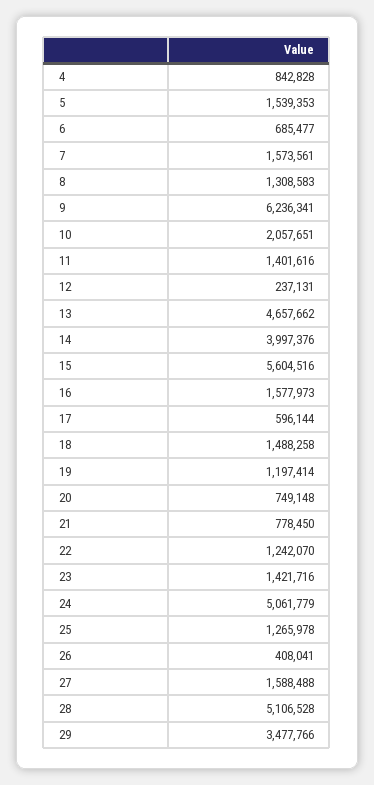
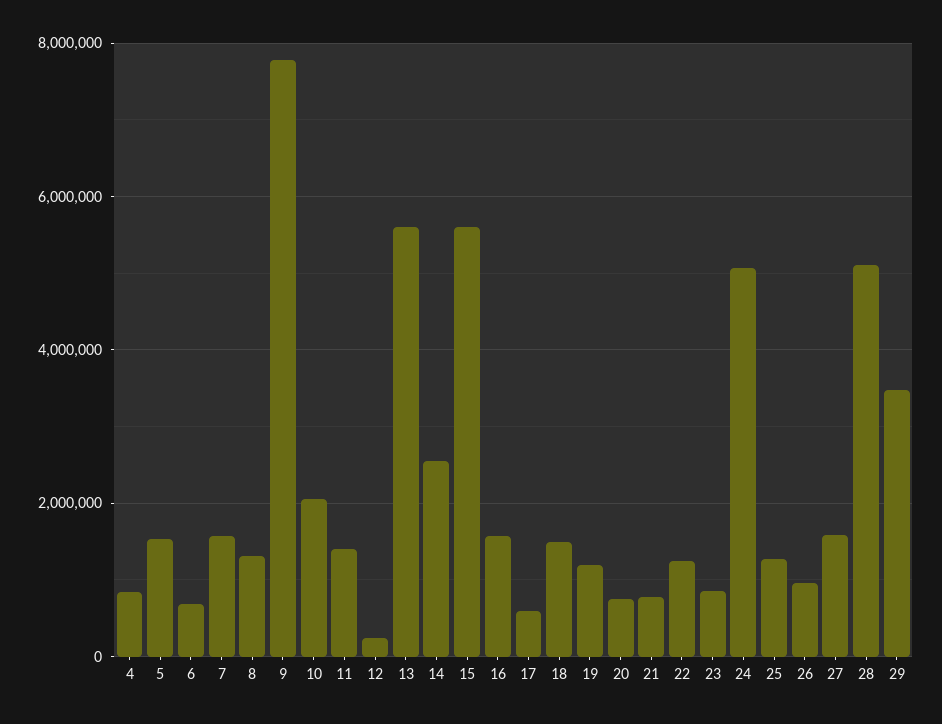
9: 6236341 -> 7800000
13: 4657662 -> 5600000
14: 3997376 -> 2600000
23: 1421716 -> 800000
26: 408041 -> 1000000

